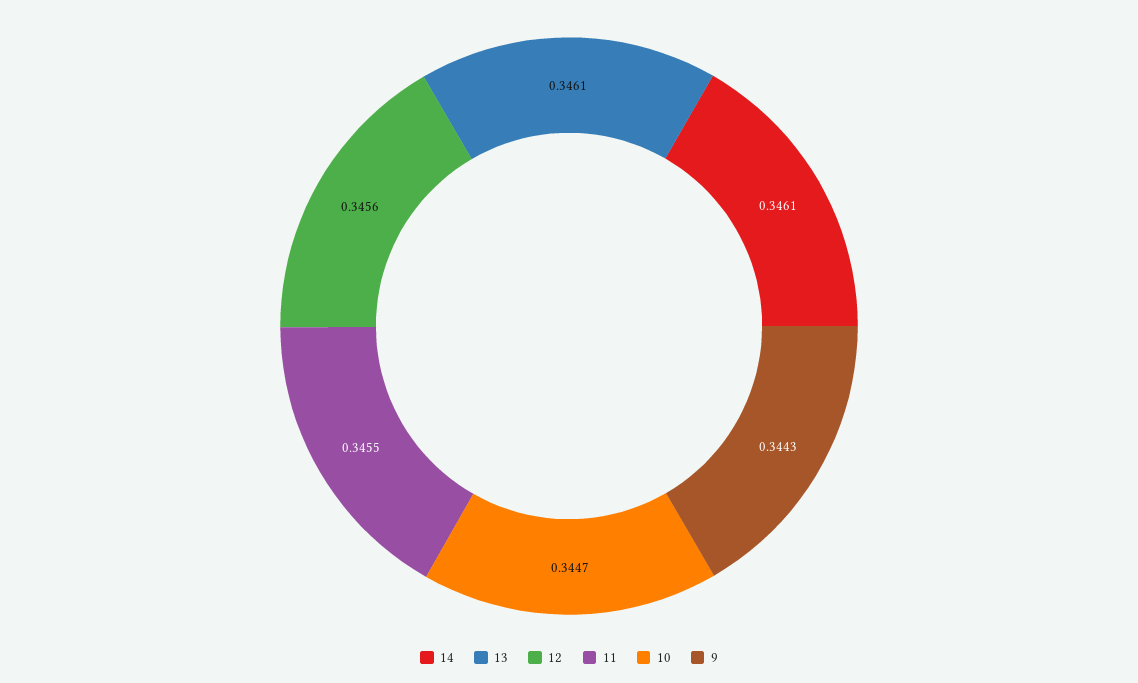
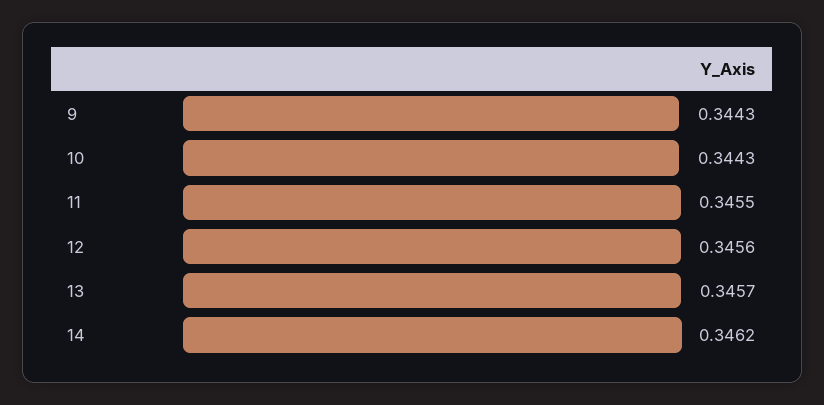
14: 0.3461 -> 0.3462
13: 0.3461 -> 0.3457
10: 0.3447 -> 0.3443

